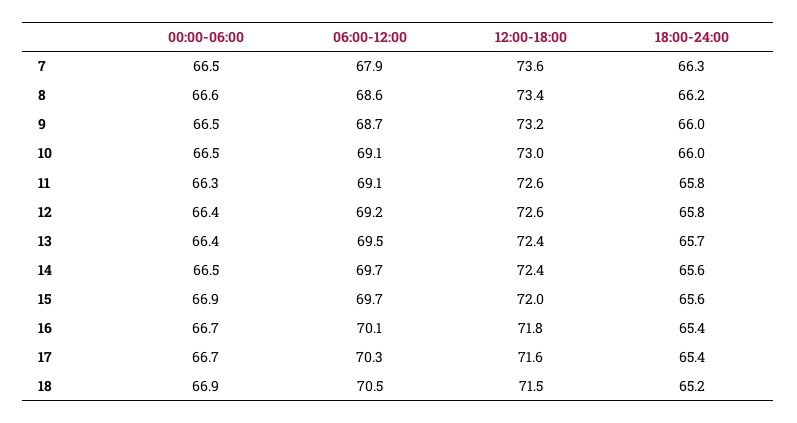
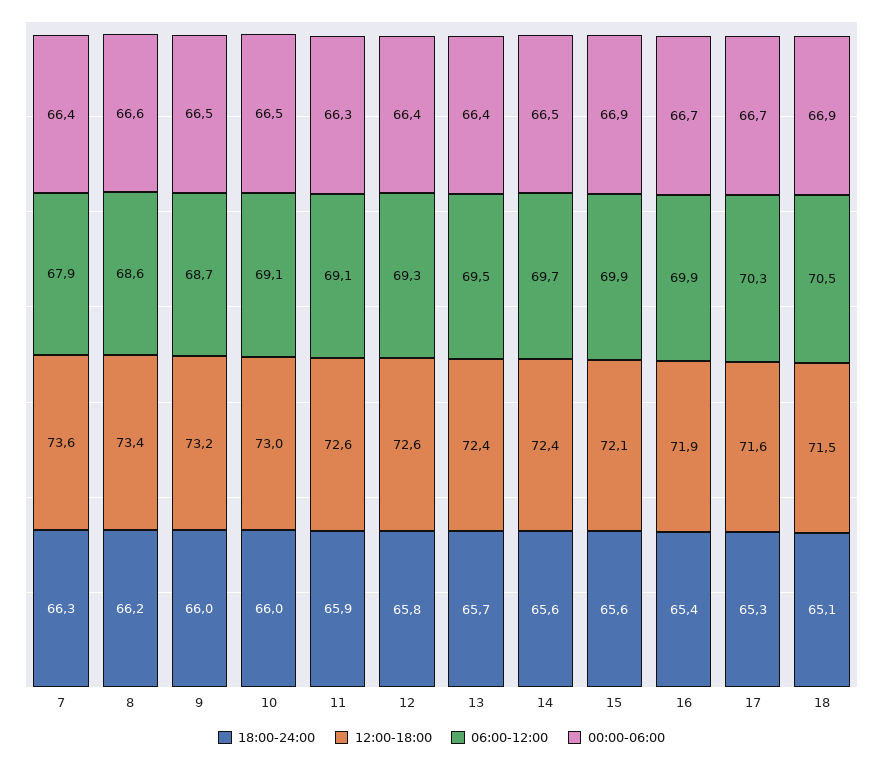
00:00-06:00, 7: 66.5 -> 66.4
18:00-24:00, 11: 65.8 -> 65.9
06:00-12:00, 12: 69.2 -> 69.3
06:00-12:00, 15: 69.7 -> 69.9
12:00-18:00, 15: 72 -> 72.1
06:00-12:00, 16: 70.1 -> 69.9
12:00-18:00, 16: 71.8 -> 71.9
18:00-24:00, 17: 65.4 -> 65.3
18:00-24:00, 18: 65.2 -> 65.1

